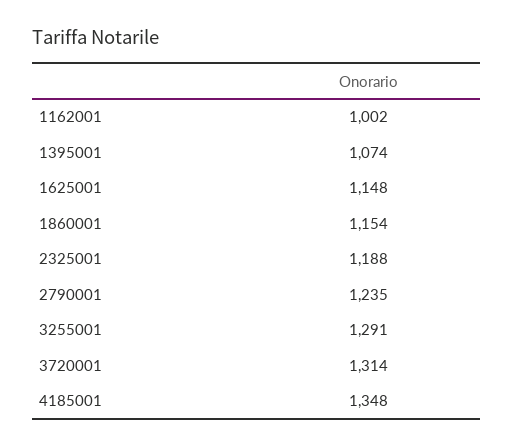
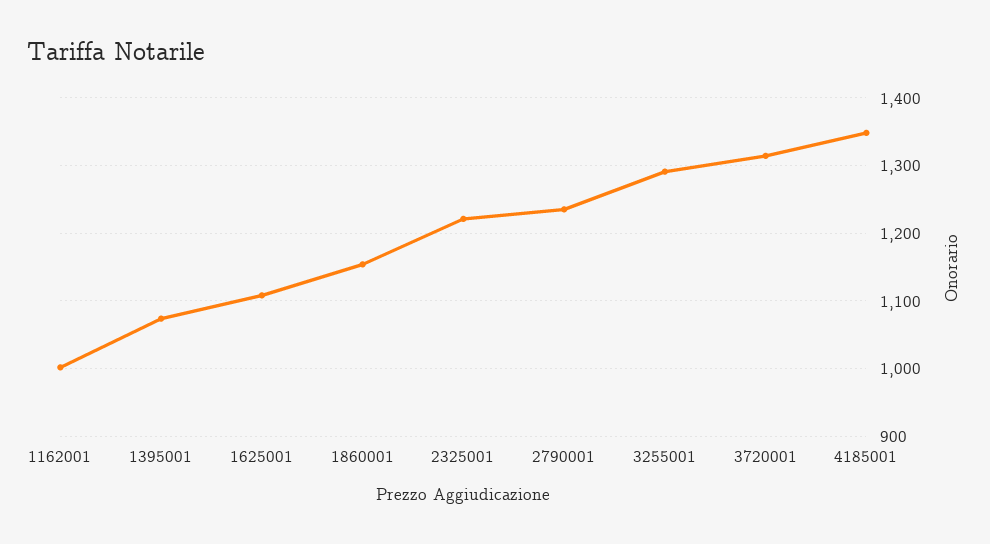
1625001: 1148 -> 1110
2325001: 1188 -> 1220

